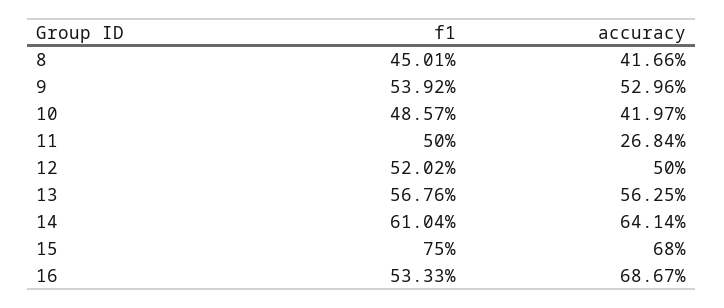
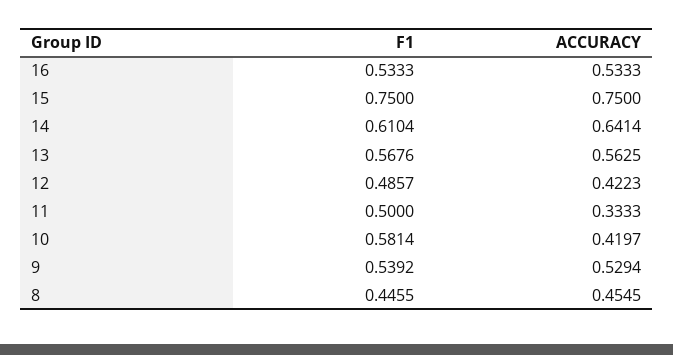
f1, 8: 0.4501 -> 0.4455
accuracy, 8: 0.4166 -> 0.4545
accuracy, 9: 0.5296 -> 0.5294
f1, 10: 0.4857 -> 0.5814
accuracy, 11: 0.2684 -> 0.3333
f1, 12: 0.5202 -> 0.4857
accuracy, 12: 0.5 -> 0.4223
accuracy, 15: 0.68 -> 0.75
accuracy, 16: 0.6867 -> 0.5333

